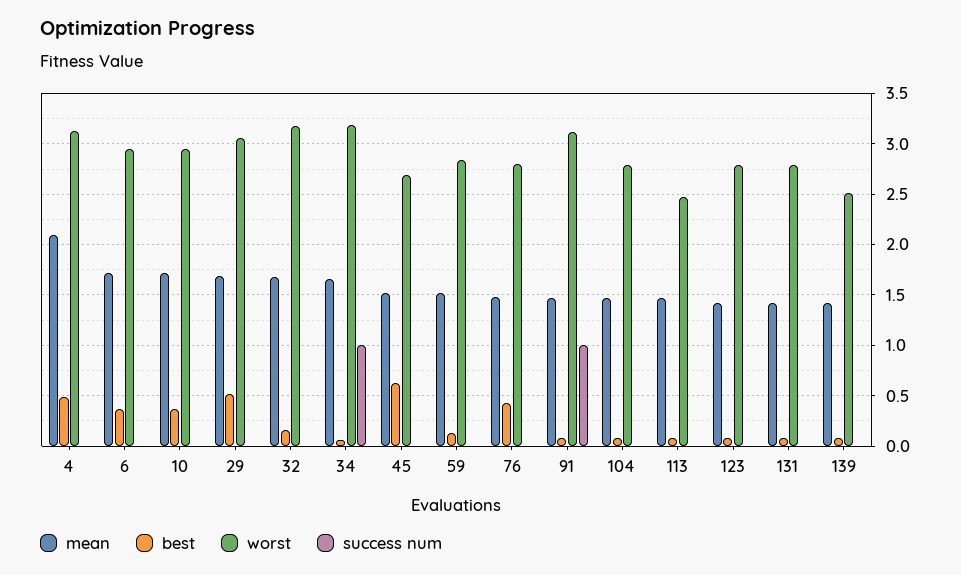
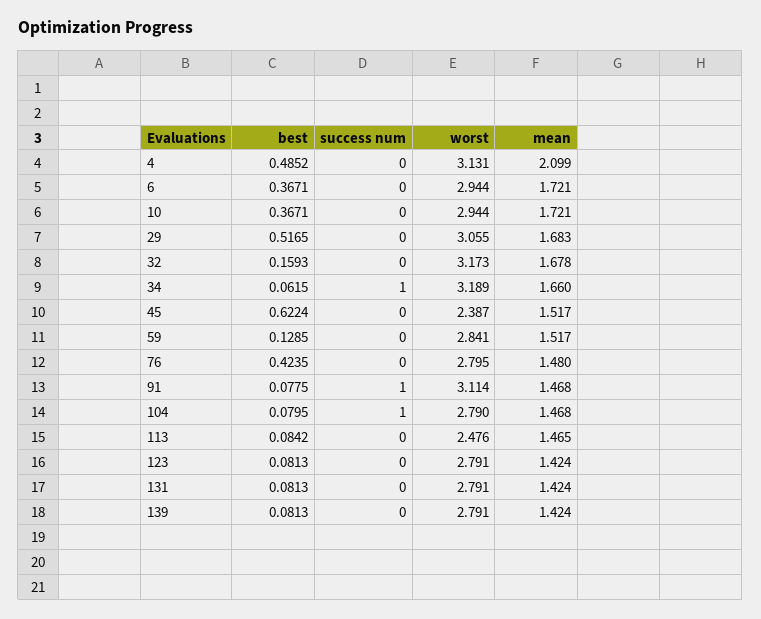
worst, 45: 2.7 -> 2.387
success num, 104: 0 -> 1
worst, 139: 2.5 -> 2.791

